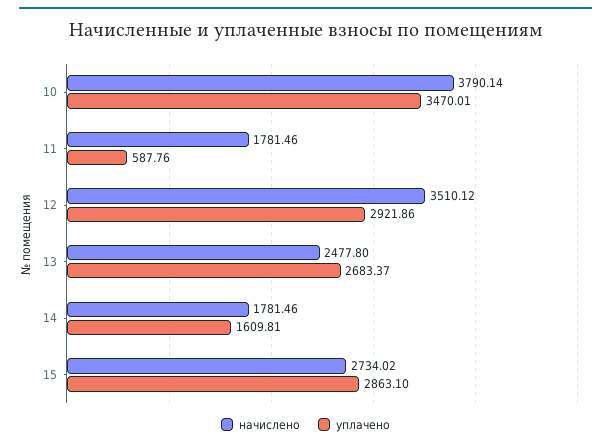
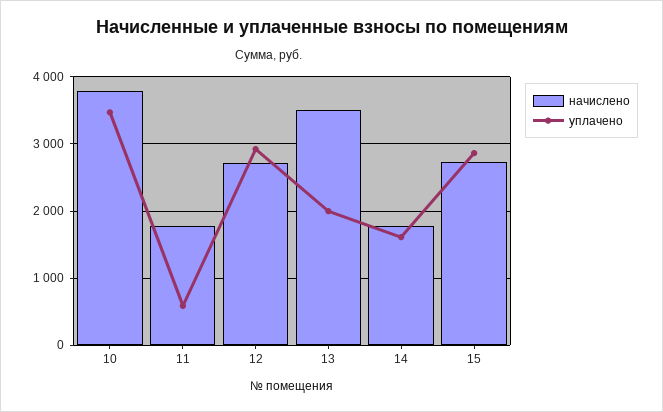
начислено, 12: 3510.12 -> 2700
начислено, 13: 2477.8 -> 3500
уплачено, 13: 2683.37 -> 2000

